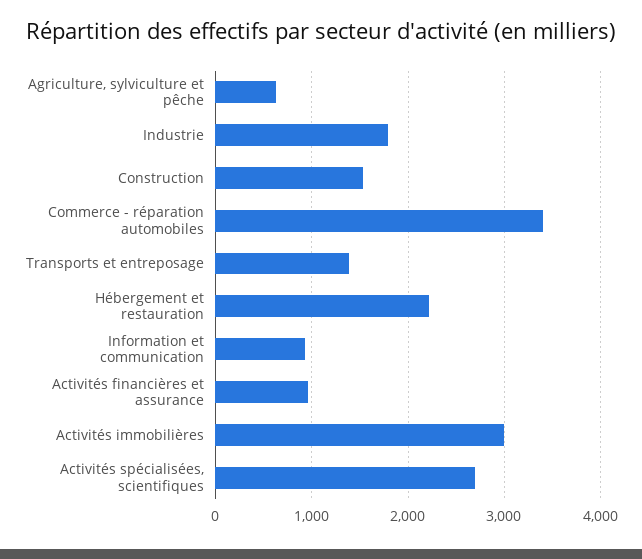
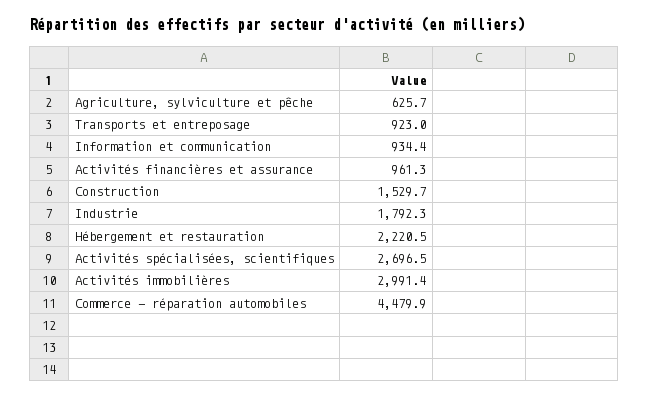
Commerce - réparation automobiles: 3400 -> 4479.9
Transports et entreposage: 1400 -> 923

